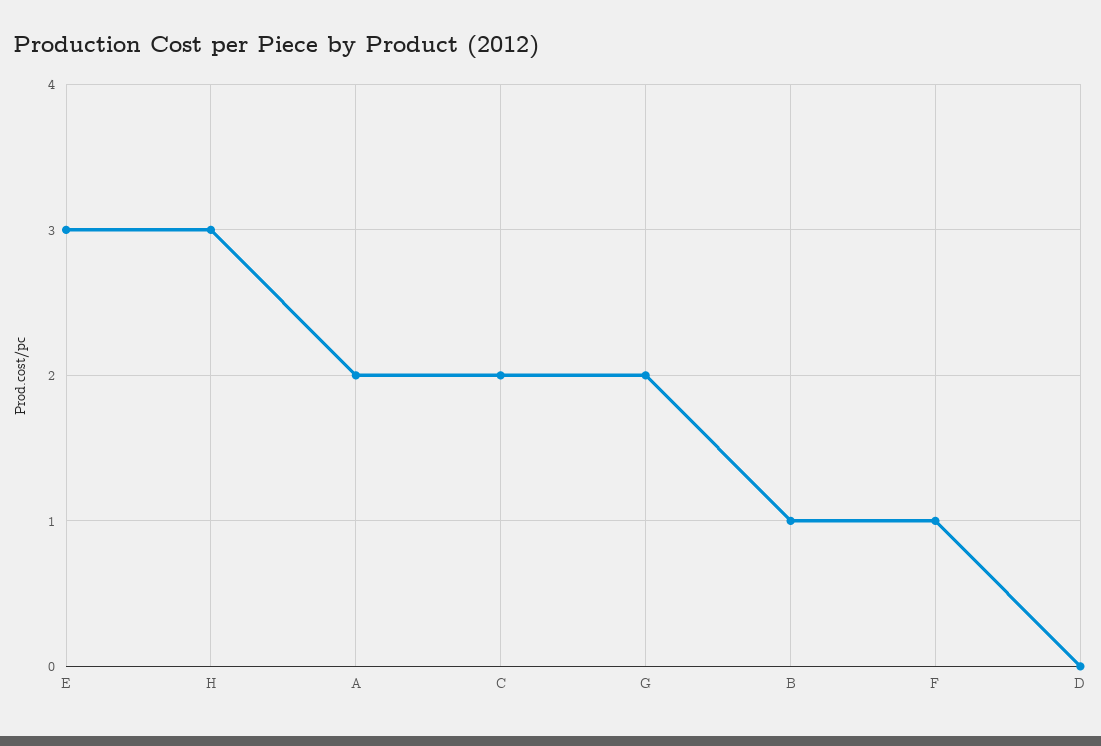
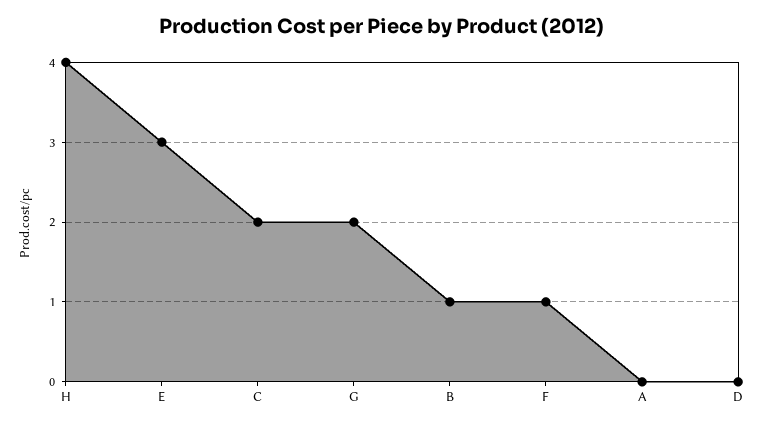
H: 3 -> 4
A: 2 -> 0

